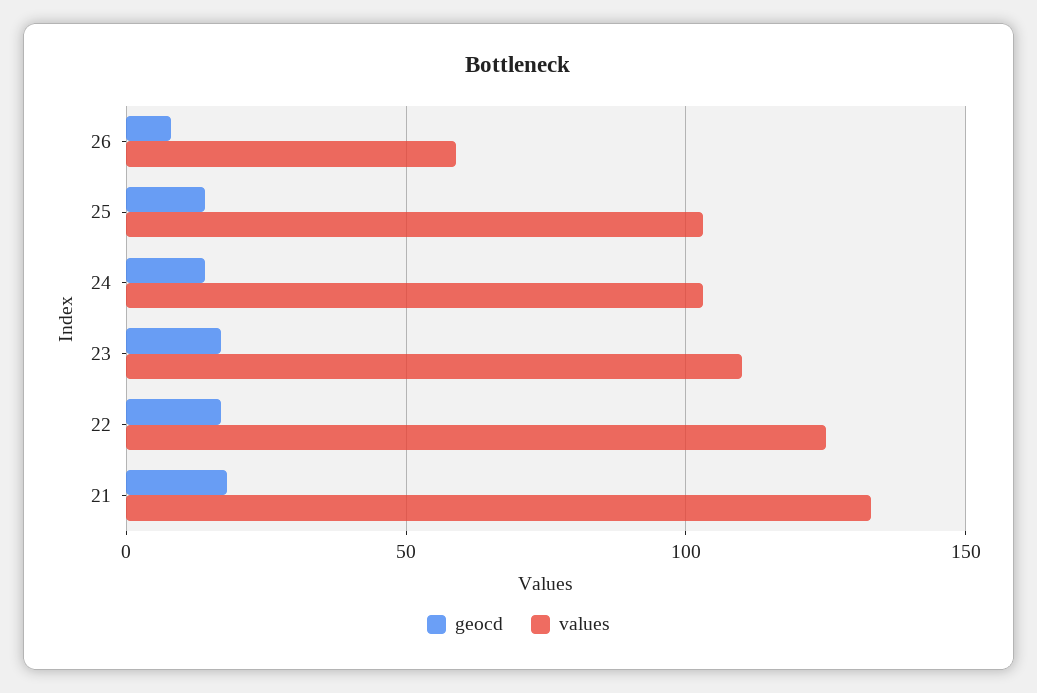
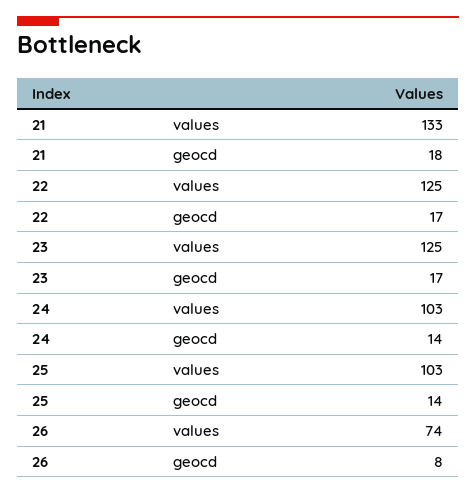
values, 26: 60 -> 74
values, 23: 110 -> 125

